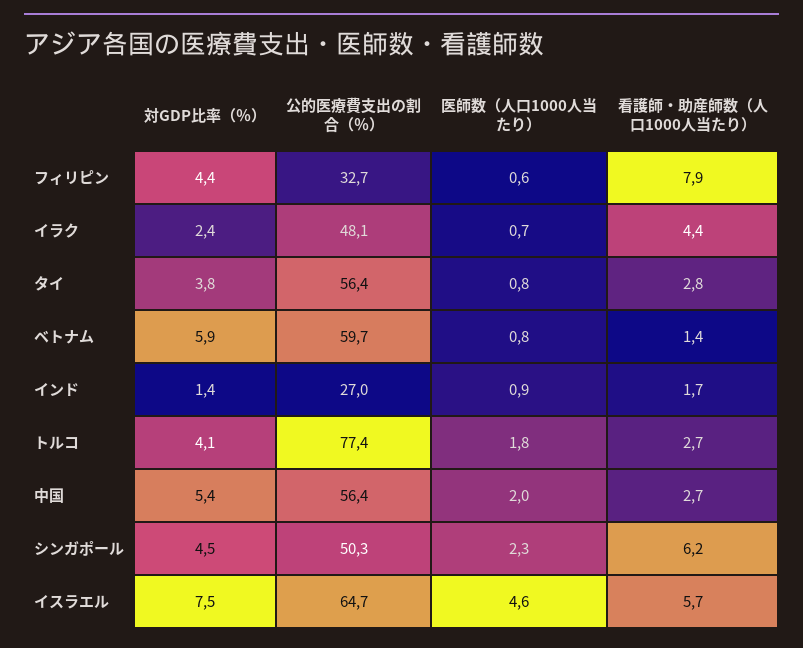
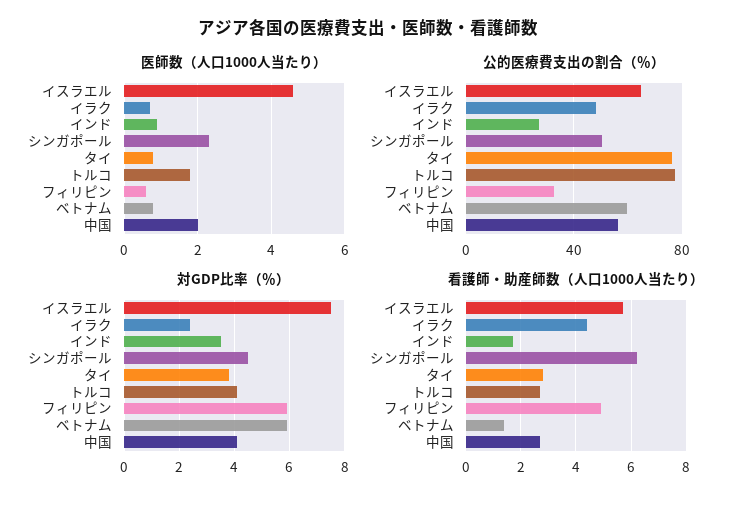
対GDP比率（％）, フィリピン: 4.4 -> 6
看護師・助産師数（人口1000人当たり）, フィリピン: 7.9 -> 5
公的医療費支出の割合（％）, タイ: 56.4 -> 75
対GDP比率（％）, インド: 1.4 -> 3.5
対GDP比率（％）, 中国: 5.4 -> 4

